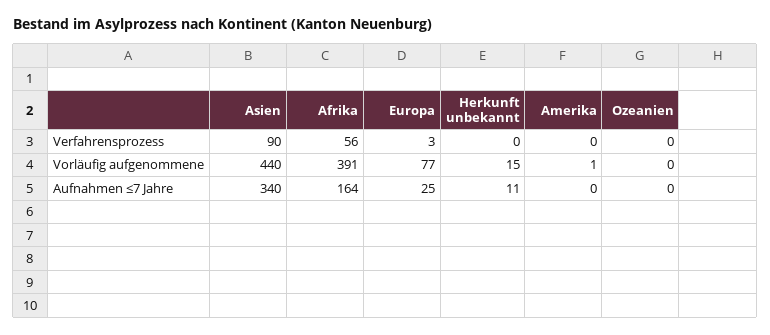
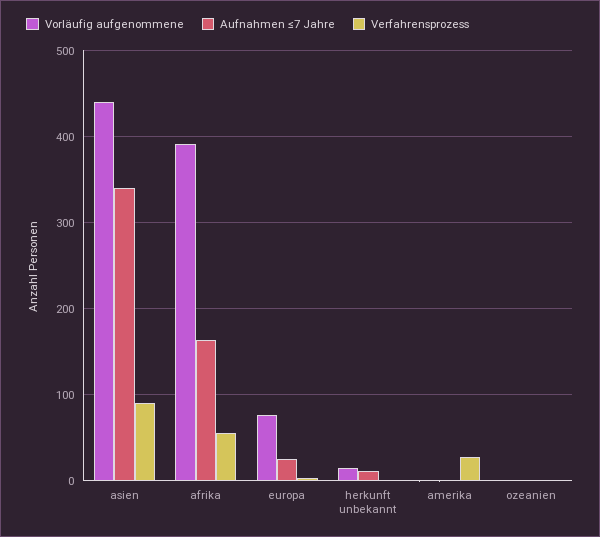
Verfahrensprozess, Amerika: 0 -> 30

